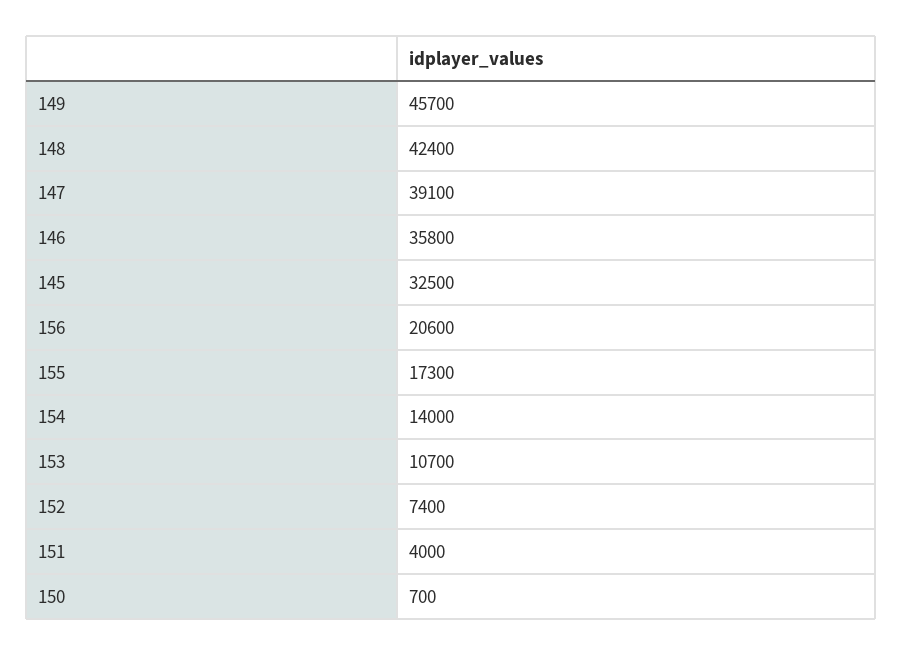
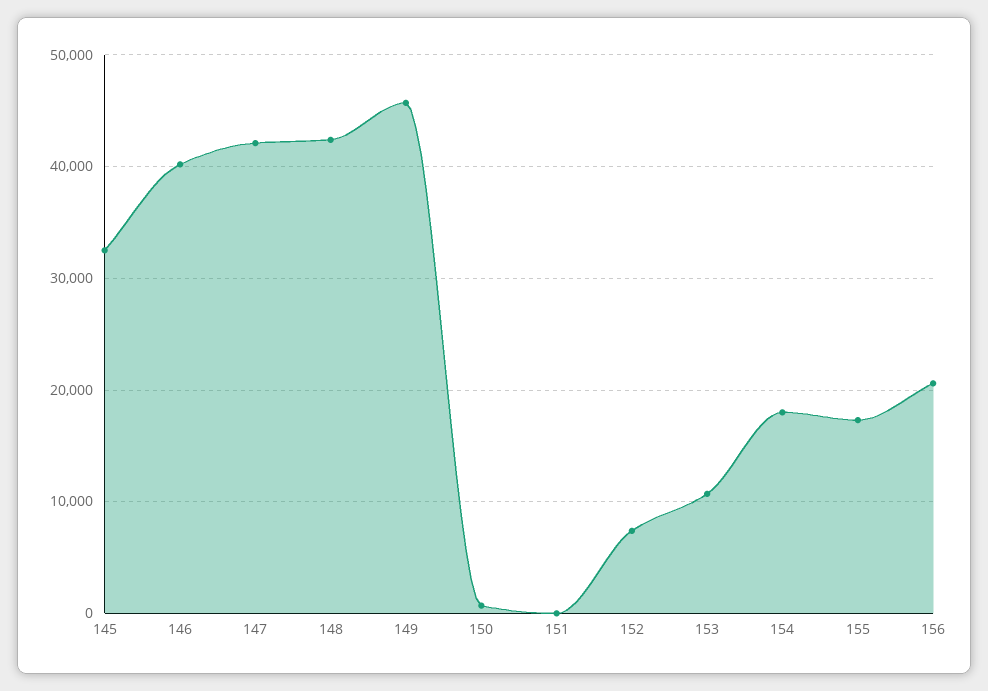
147: 39100 -> 42000
146: 35800 -> 40000
154: 14000 -> 18000
151: 4000 -> 0

